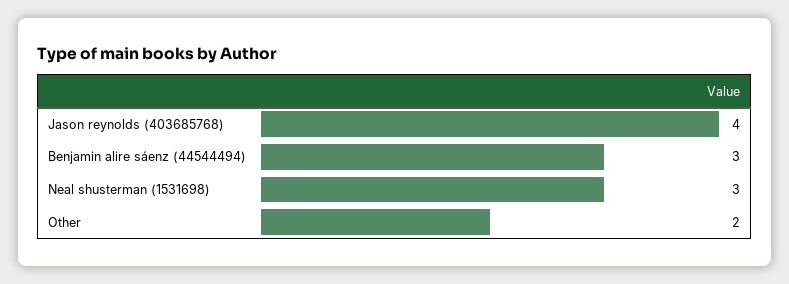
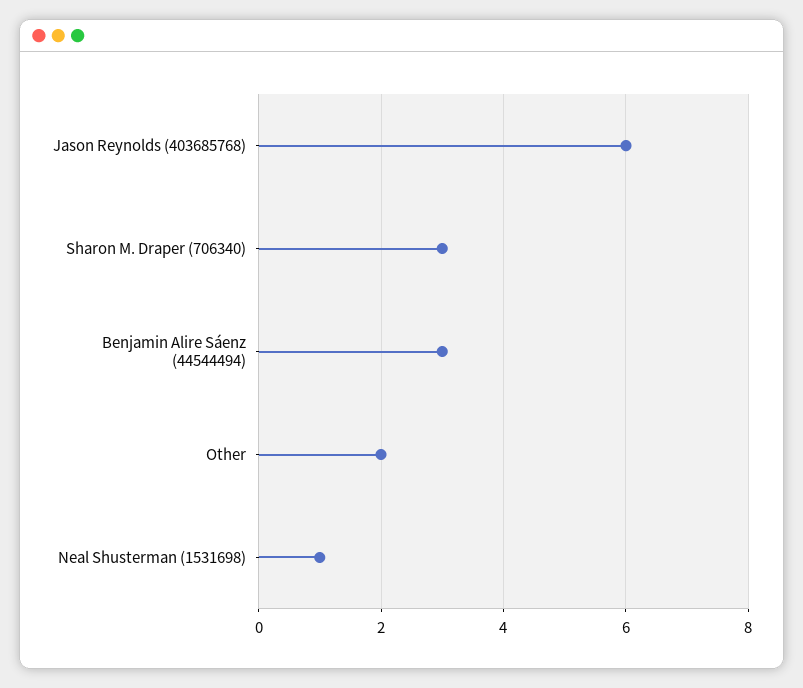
Jason reynolds (403685768): 4 -> 6
Neal shusterman (1531698): 3 -> 1
Sharon M. Draper (706340): none -> 3

